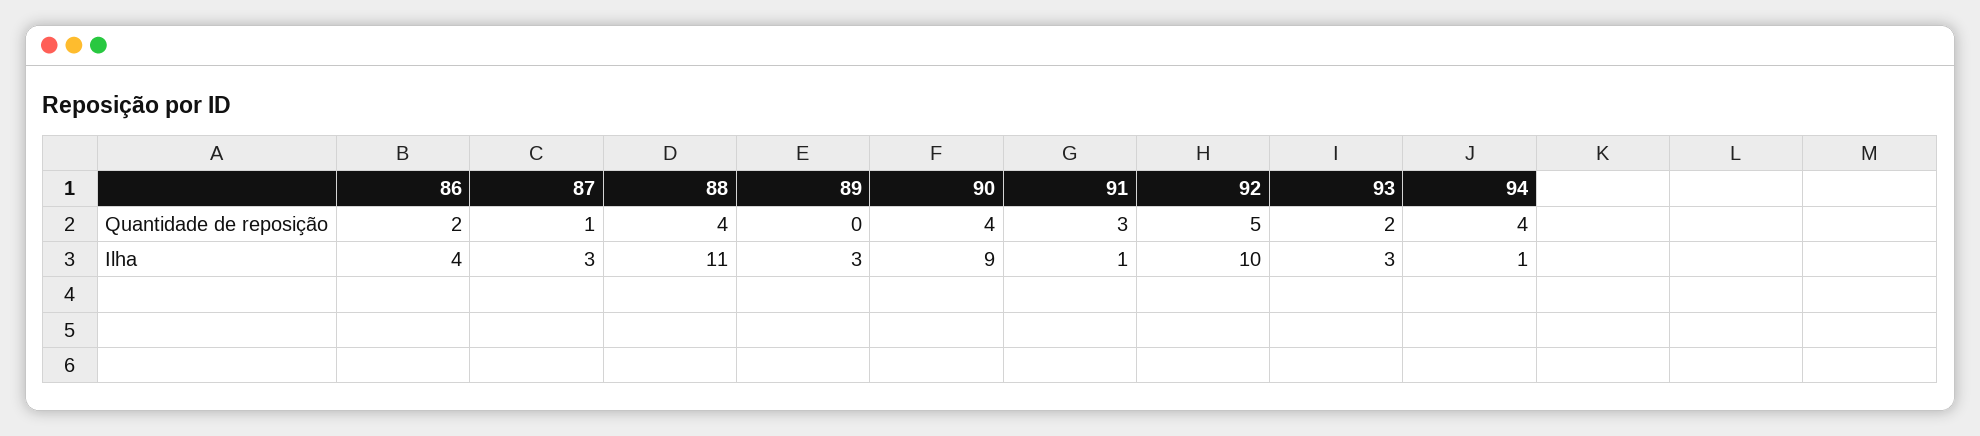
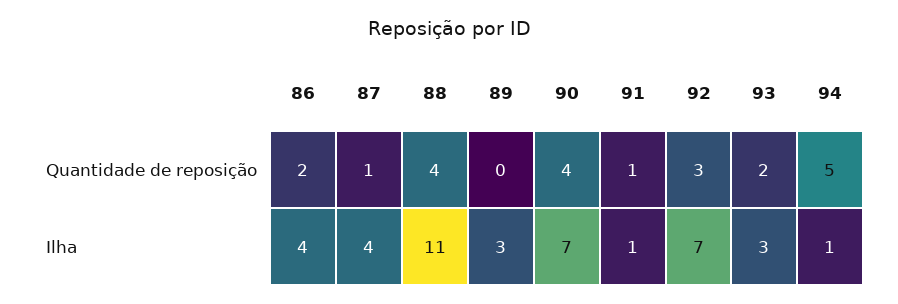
91, Quantidade de reposição: 3 -> 1
92, Quantidade de reposição: 5 -> 3
94, Quantidade de reposição: 4 -> 5
87, Ilha: 3 -> 4
90, Ilha: 9 -> 7
92, Ilha: 10 -> 7

